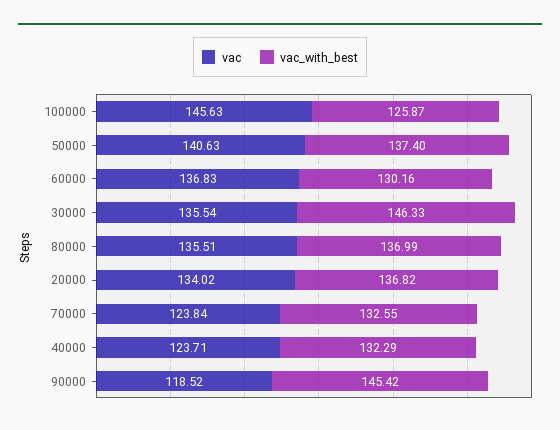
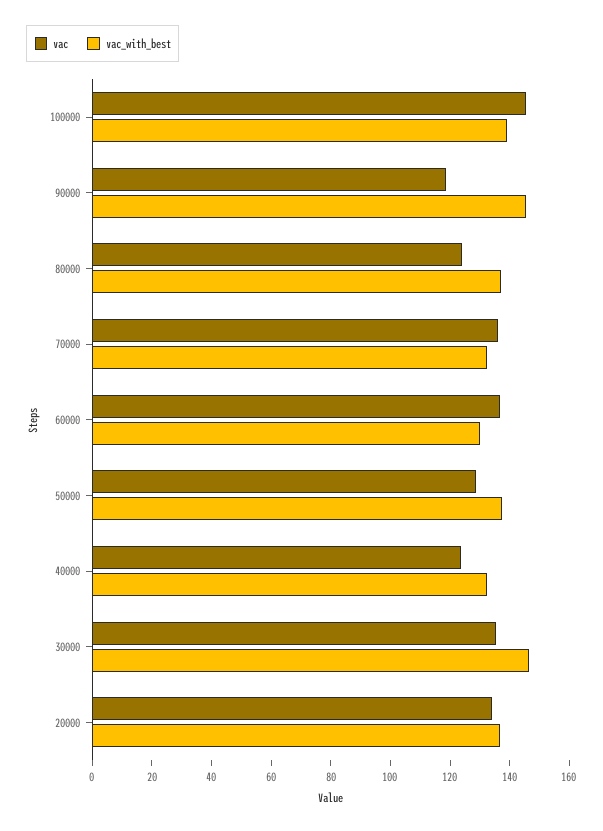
vac_with_best, 100000: 125.87 -> 140
vac, 50000: 140.63 -> 130
vac, 80000: 135.51 -> 125
vac, 70000: 123.84 -> 135

